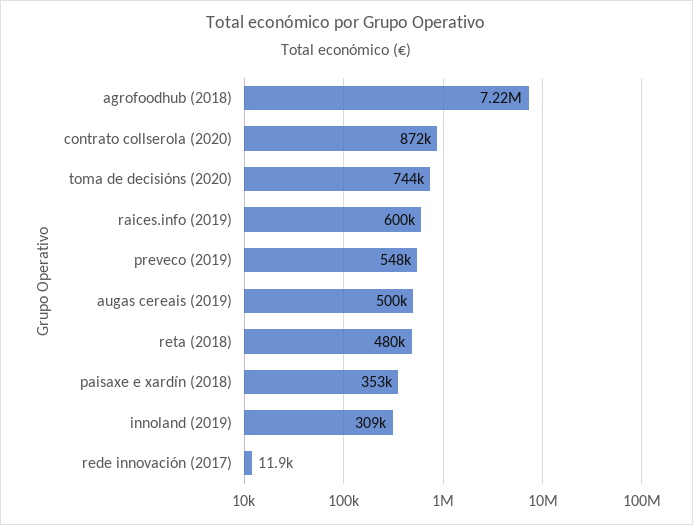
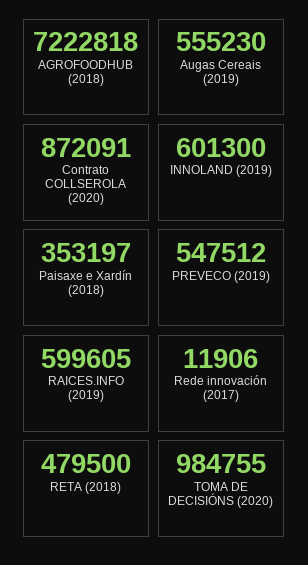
toma de decisións (2020): 744000 -> 984755
augas cereais (2019): 500000 -> 555230
innoland (2019): 309000 -> 601300

